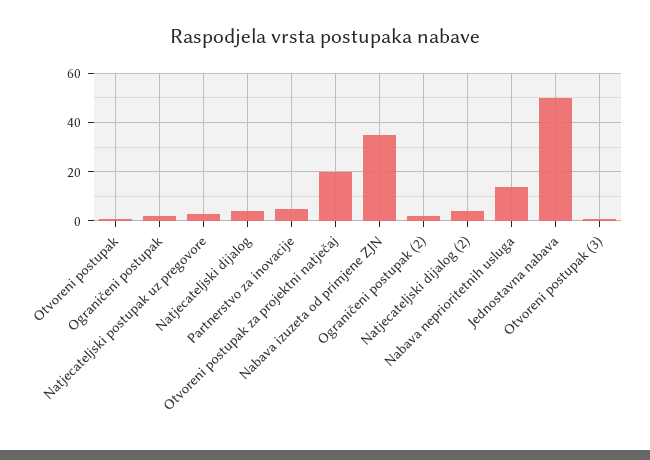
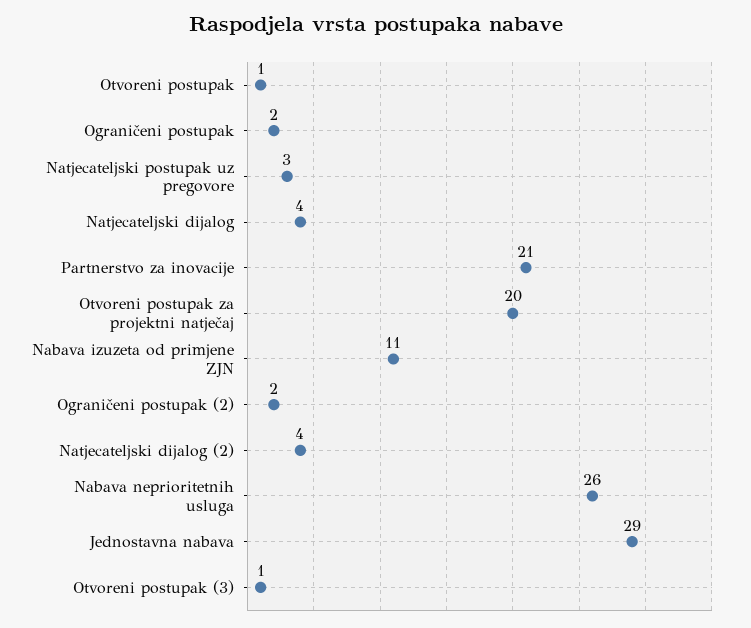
Partnerstvo za inovacije: 5 -> 21
Nabava izuzeta od primjene ZJN: 35 -> 11
Nabava neprioritetnih usluga: 15 -> 26
Jednostavna nabava: 50 -> 29

